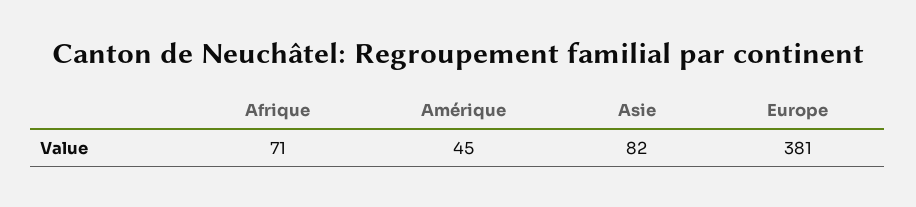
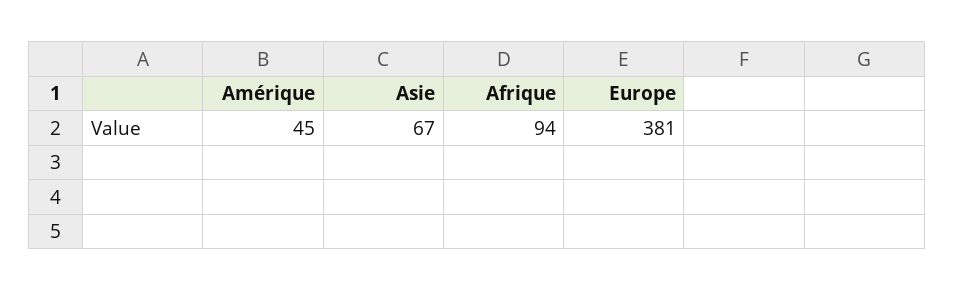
Afrique: 71 -> 94
Asie: 82 -> 67

